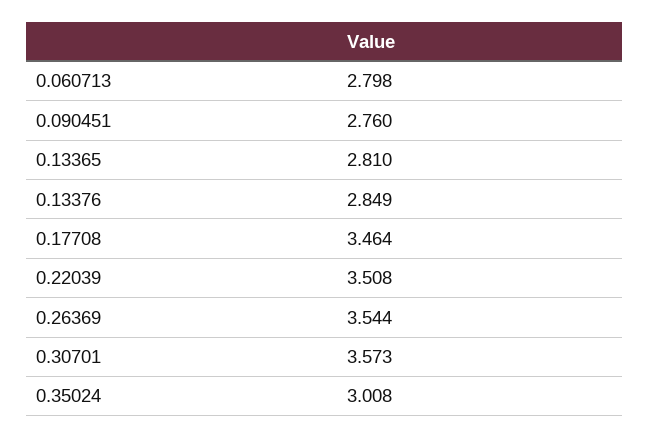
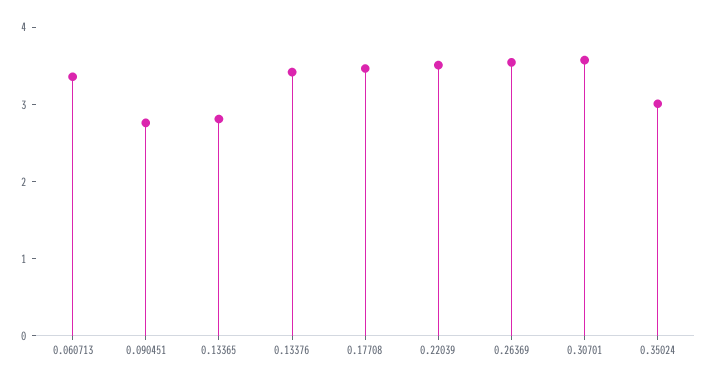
0.060713: 2.798 -> 3.4
0.13376: 2.849 -> 3.4

